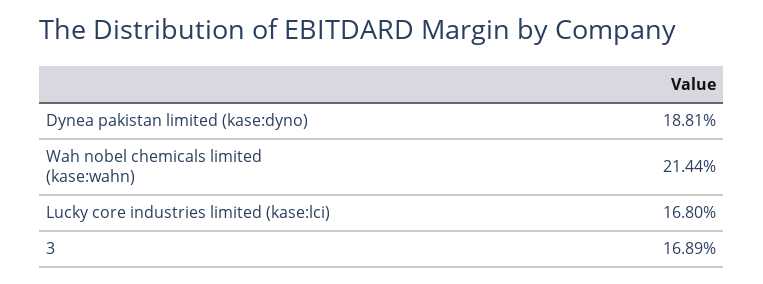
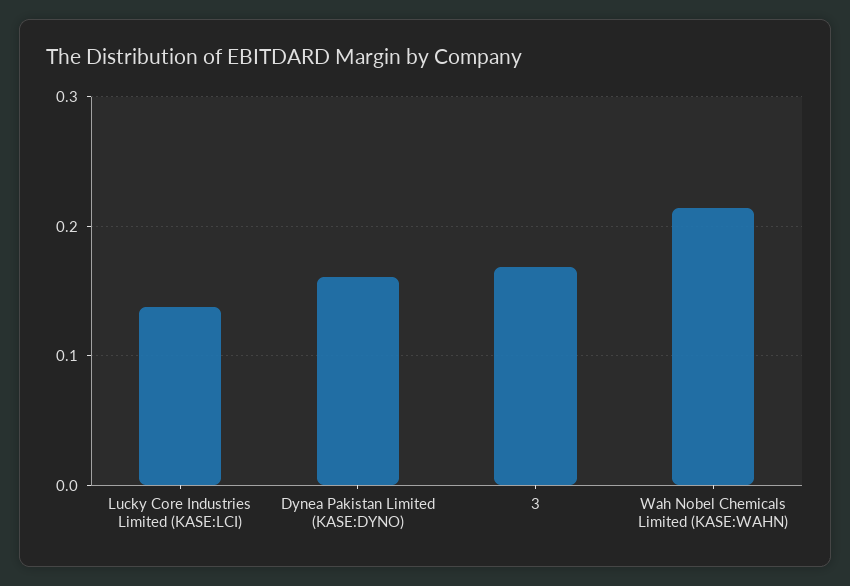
Dynea pakistan limited (kase:dyno): 0.1881 -> 0.16
Lucky core industries limited (kase:lci): 0.168 -> 0.14

